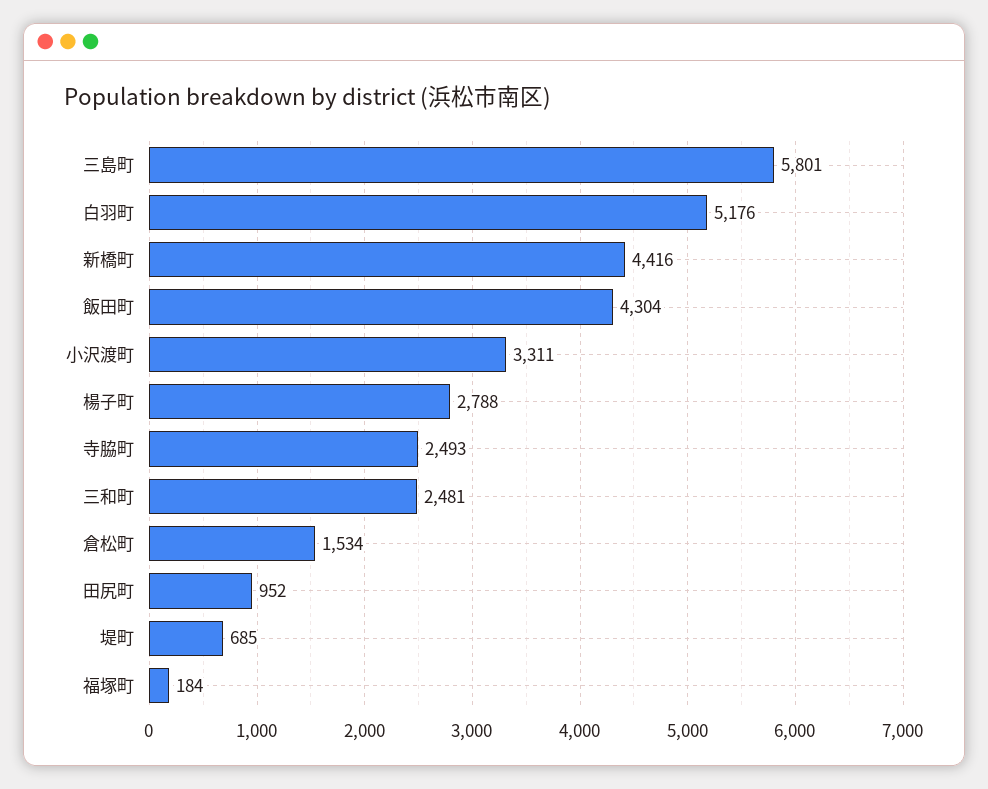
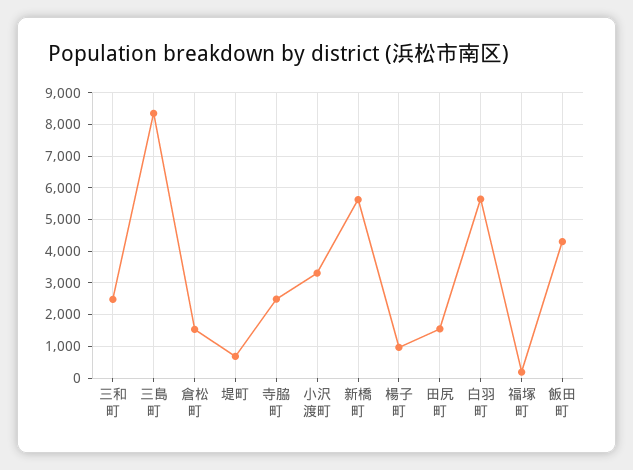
三島町: 5801 -> 8400
白羽町: 5176 -> 5600
新橋町: 4416 -> 5600
楊子町: 2788 -> 1000
田尻町: 952 -> 1600

